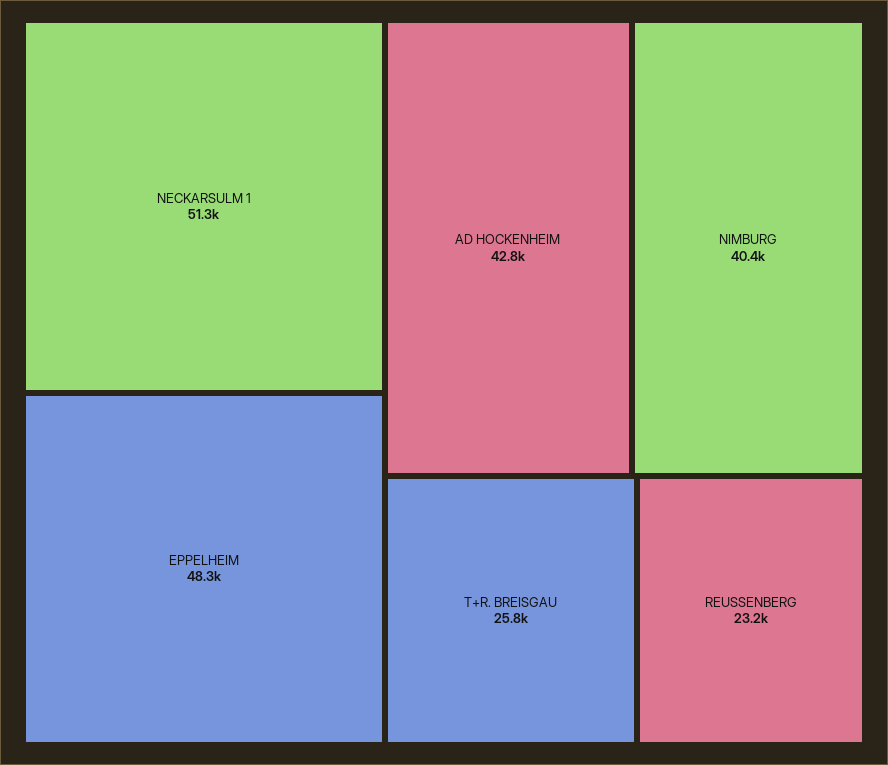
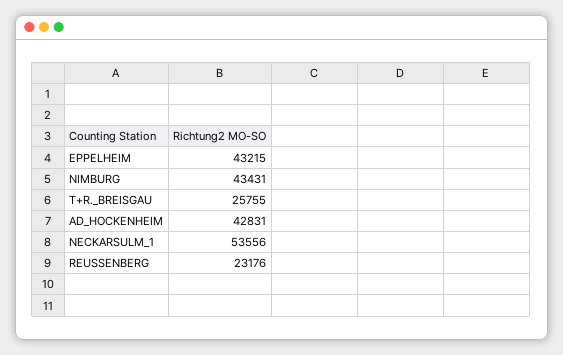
NECKARSULM 1: 51300 -> 53556
EPPELHEIM: 48300 -> 43215
NIMBURG: 40400 -> 43431

